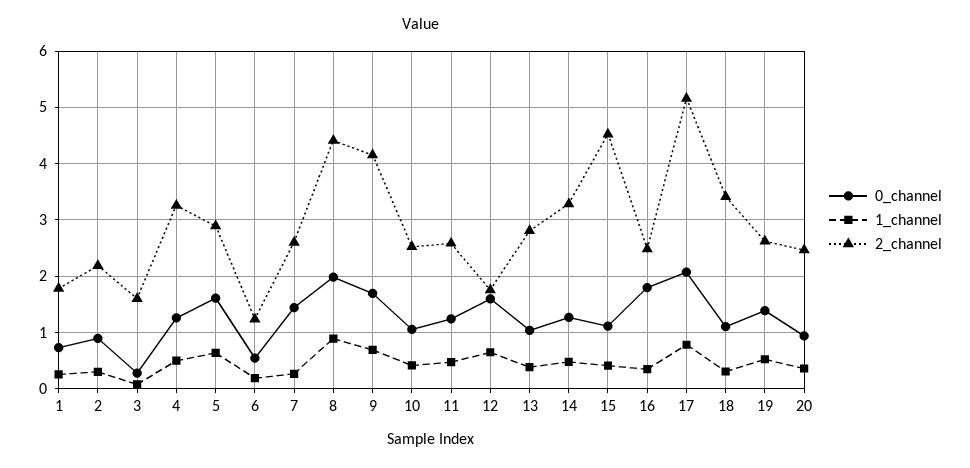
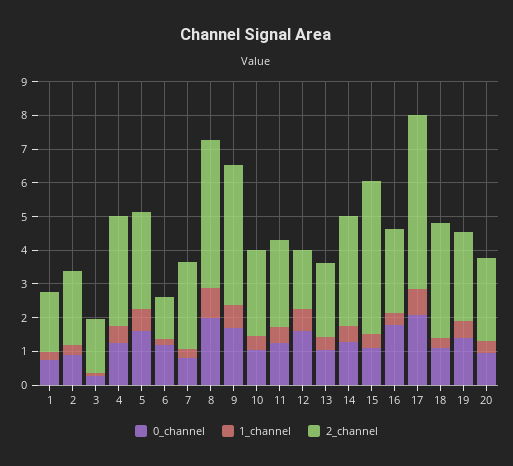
0_channel, 6: 0.6 -> 1.25
0_channel, 7: 1.4 -> 0.75
2_channel, 13: 2.8 -> 2.25

